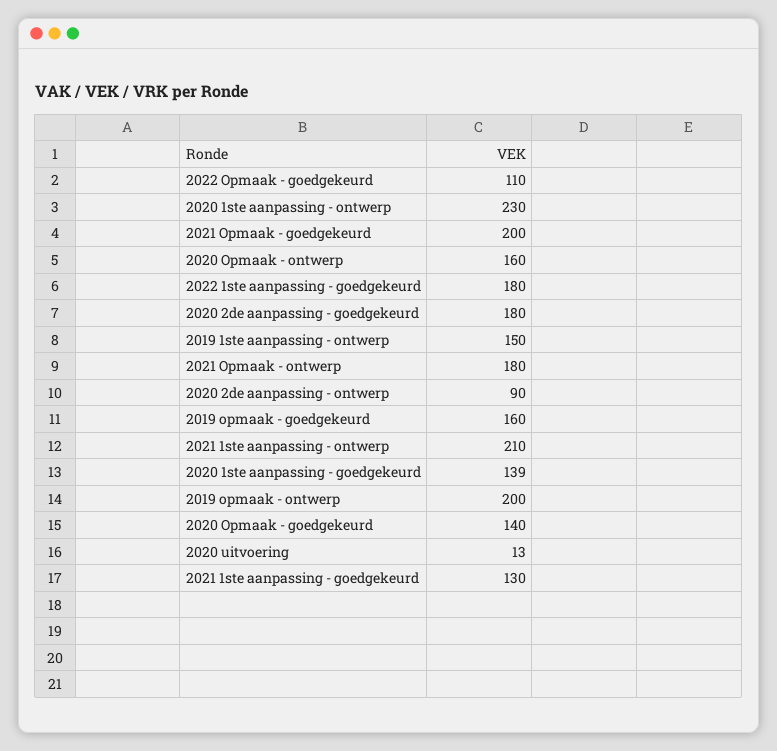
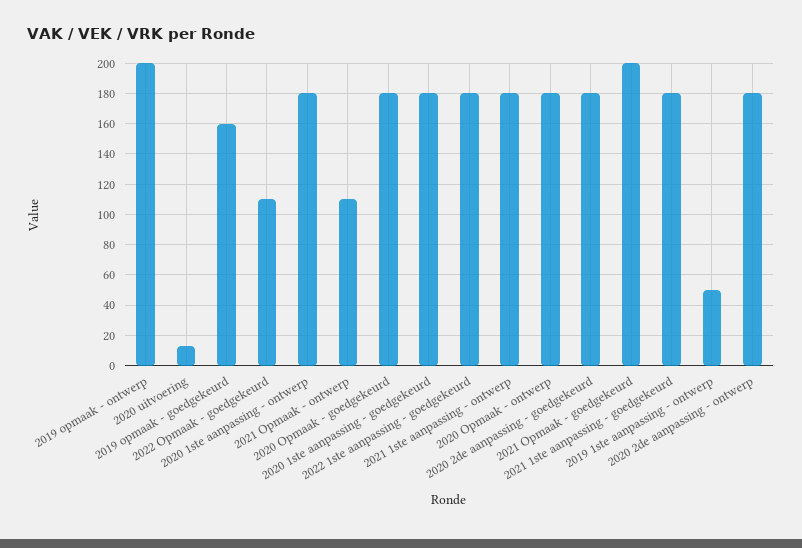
2020 1ste aanpassing - ontwerp: 230 -> 180
2020 Opmaak - ontwerp: 160 -> 180
2019 1ste aanpassing - ontwerp: 150 -> 50
2021 Opmaak - ontwerp: 180 -> 110
2020 2de aanpassing - ontwerp: 90 -> 180
2021 1ste aanpassing - ontwerp: 210 -> 180
2020 1ste aanpassing - goedgekeurd: 139 -> 180
2020 Opmaak - goedgekeurd: 140 -> 180
2021 1ste aanpassing - goedgekeurd: 130 -> 180

